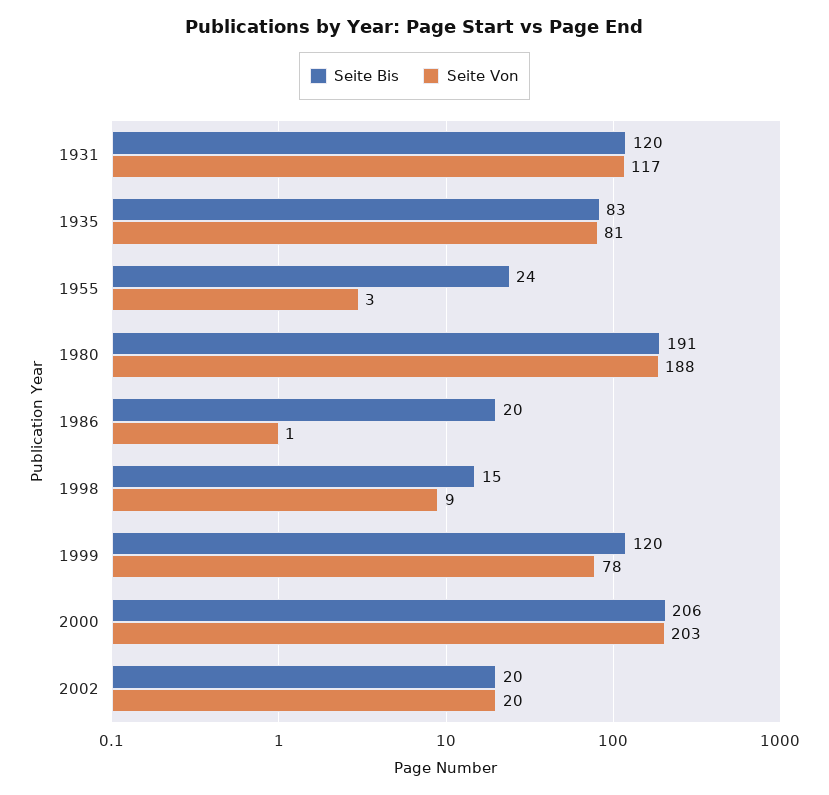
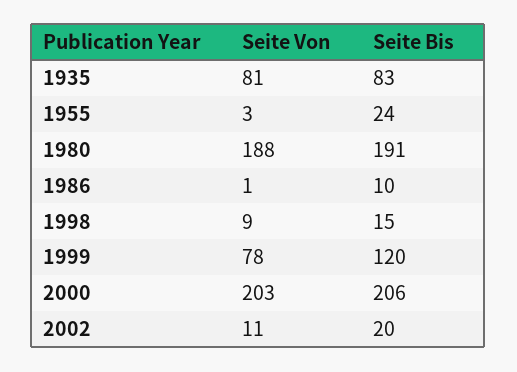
Seite Bis, 1931: 120 -> none
Seite Von, 1931: 117 -> none
Seite Bis, 1986: 20 -> 10
Seite Von, 2002: 20 -> 11

